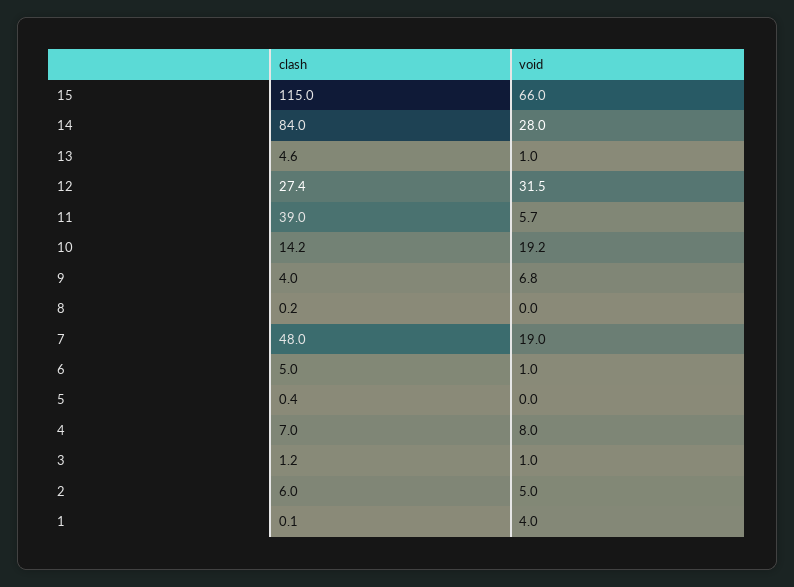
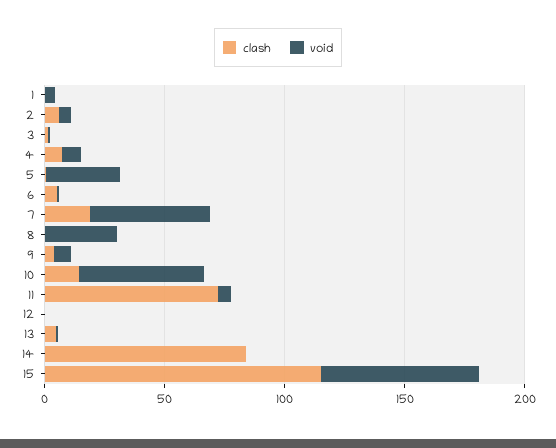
void, 14: 28 -> 0
clash, 12: 27.4 -> 0
void, 12: 31.5 -> 0
clash, 11: 39 -> 70
void, 10: 19.2 -> 50
void, 8: 0 -> 30
clash, 7: 48 -> 20
void, 7: 19 -> 50
void, 5: 0 -> 30

